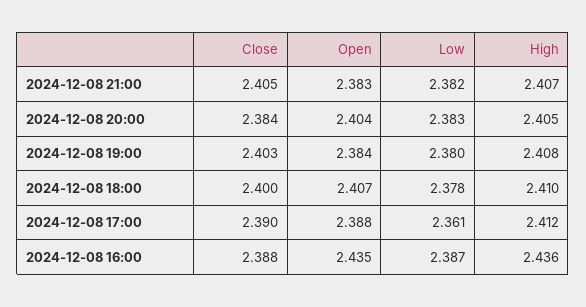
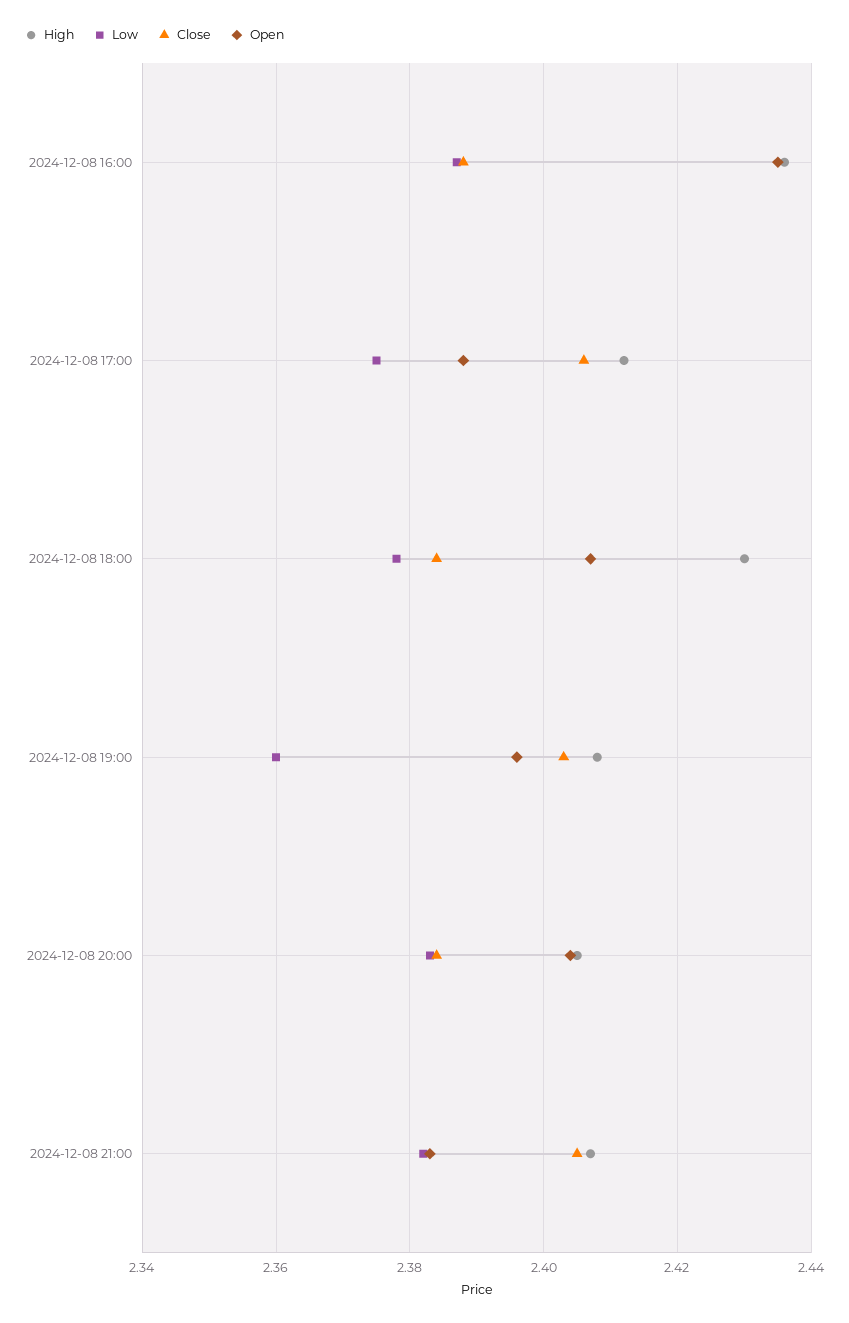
Open, 2024-12-08 19:00: 2.384 -> 2.395
Low, 2024-12-08 19:00: 2.38 -> 2.36
Close, 2024-12-08 18:00: 2.4 -> 2.385
High, 2024-12-08 18:00: 2.41 -> 2.43
Close, 2024-12-08 17:00: 2.39 -> 2.405
Low, 2024-12-08 17:00: 2.361 -> 2.375

